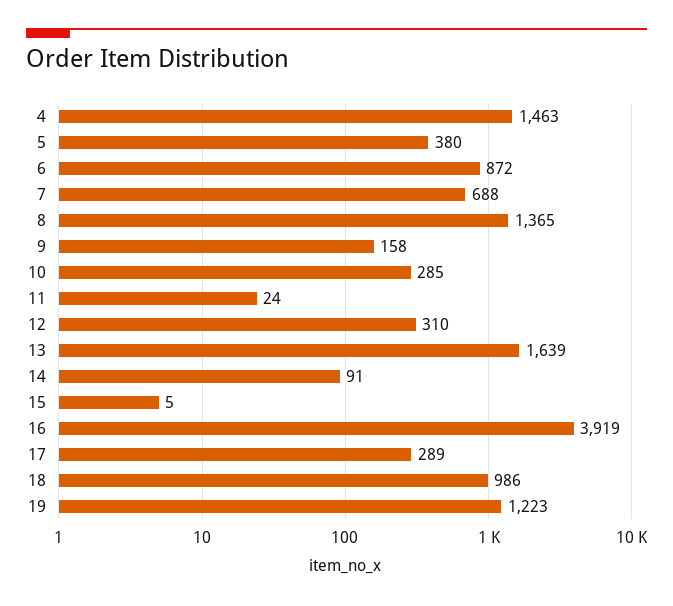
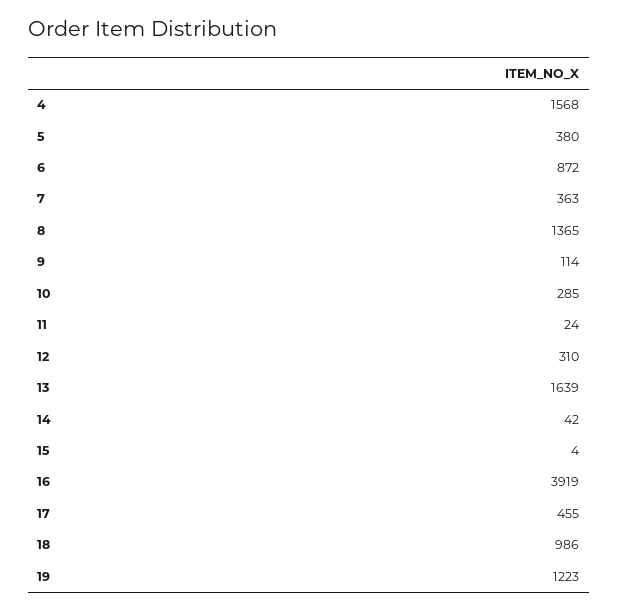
4: 1463 -> 1568
7: 688 -> 363
9: 158 -> 114
14: 91 -> 42
15: 5 -> 4
17: 289 -> 455

